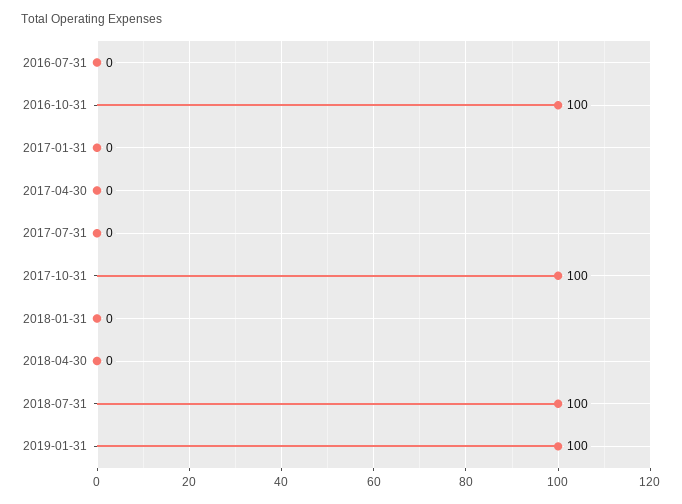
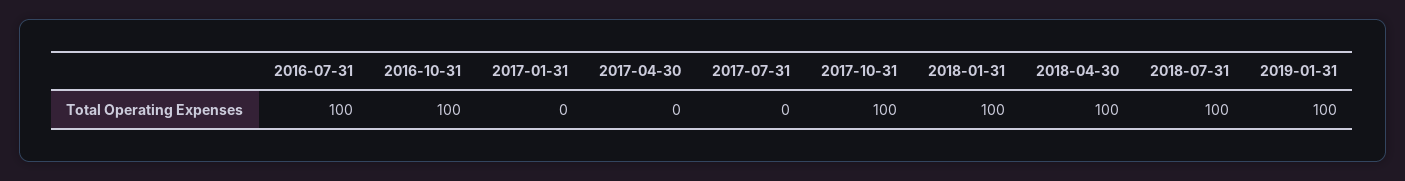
2016-07-31: 0 -> 100
2018-01-31: 0 -> 100
2018-04-30: 0 -> 100

